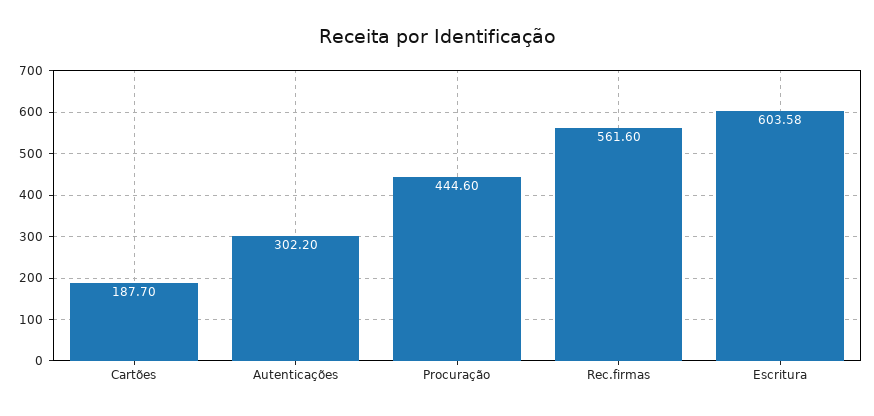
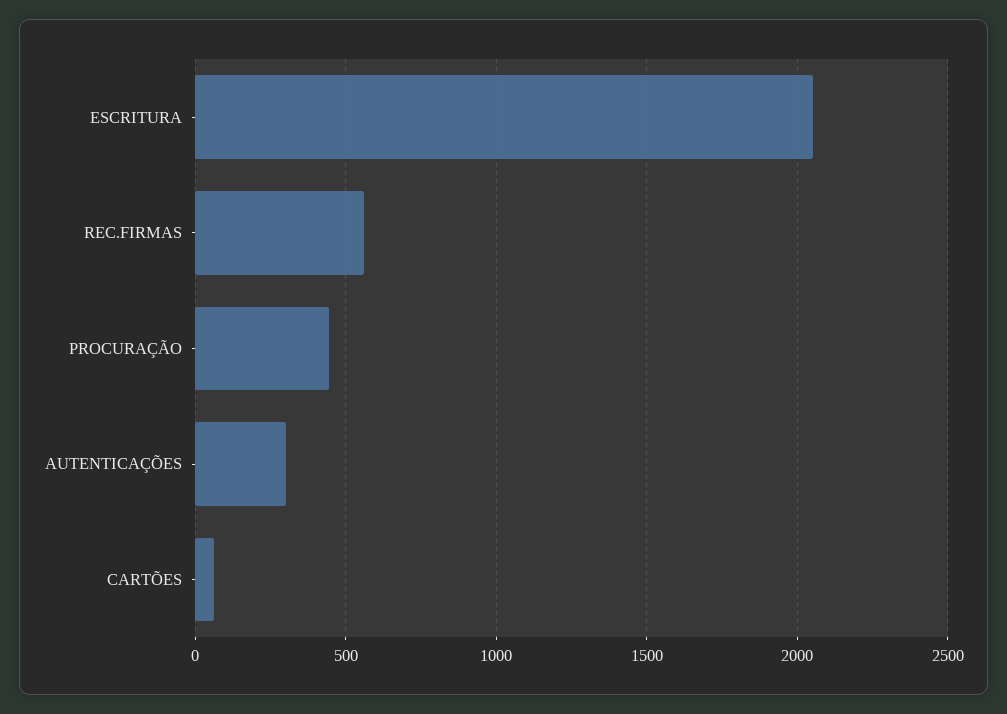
Cartões: 187.7 -> 50
Escritura: 603.58 -> 2050

